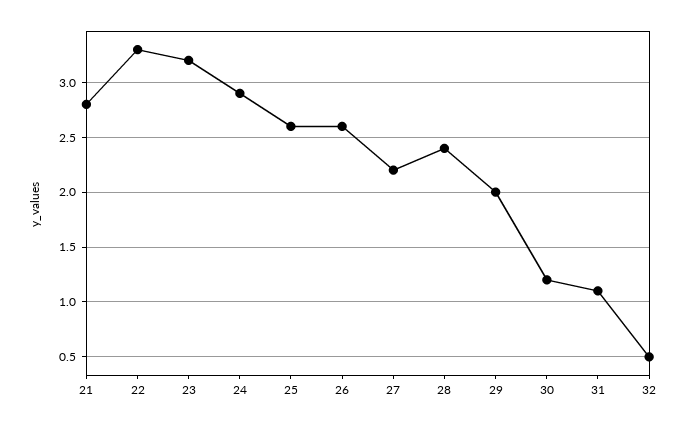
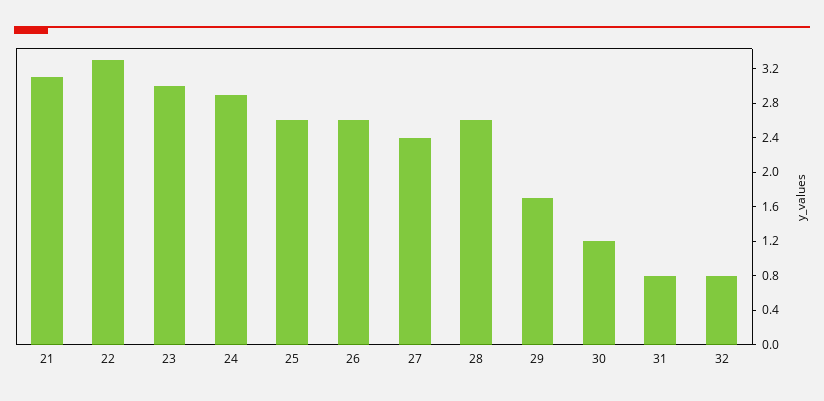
21: 2.8 -> 3.1
23: 3.2 -> 3
27: 2.2 -> 2.4
28: 2.4 -> 2.6
29: 2 -> 1.7
31: 1.1 -> 0.8
32: 0.5 -> 0.8

